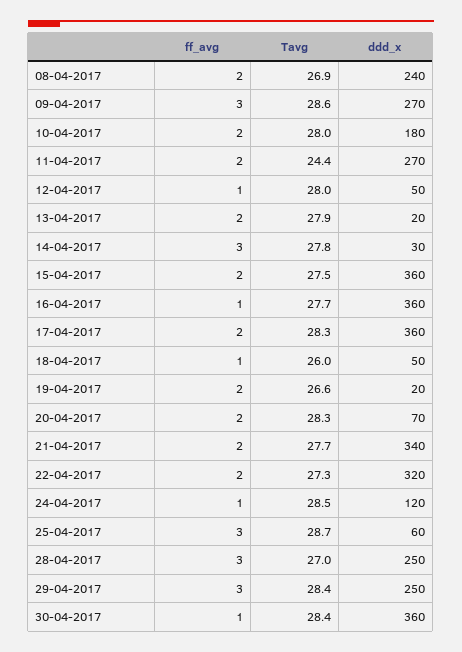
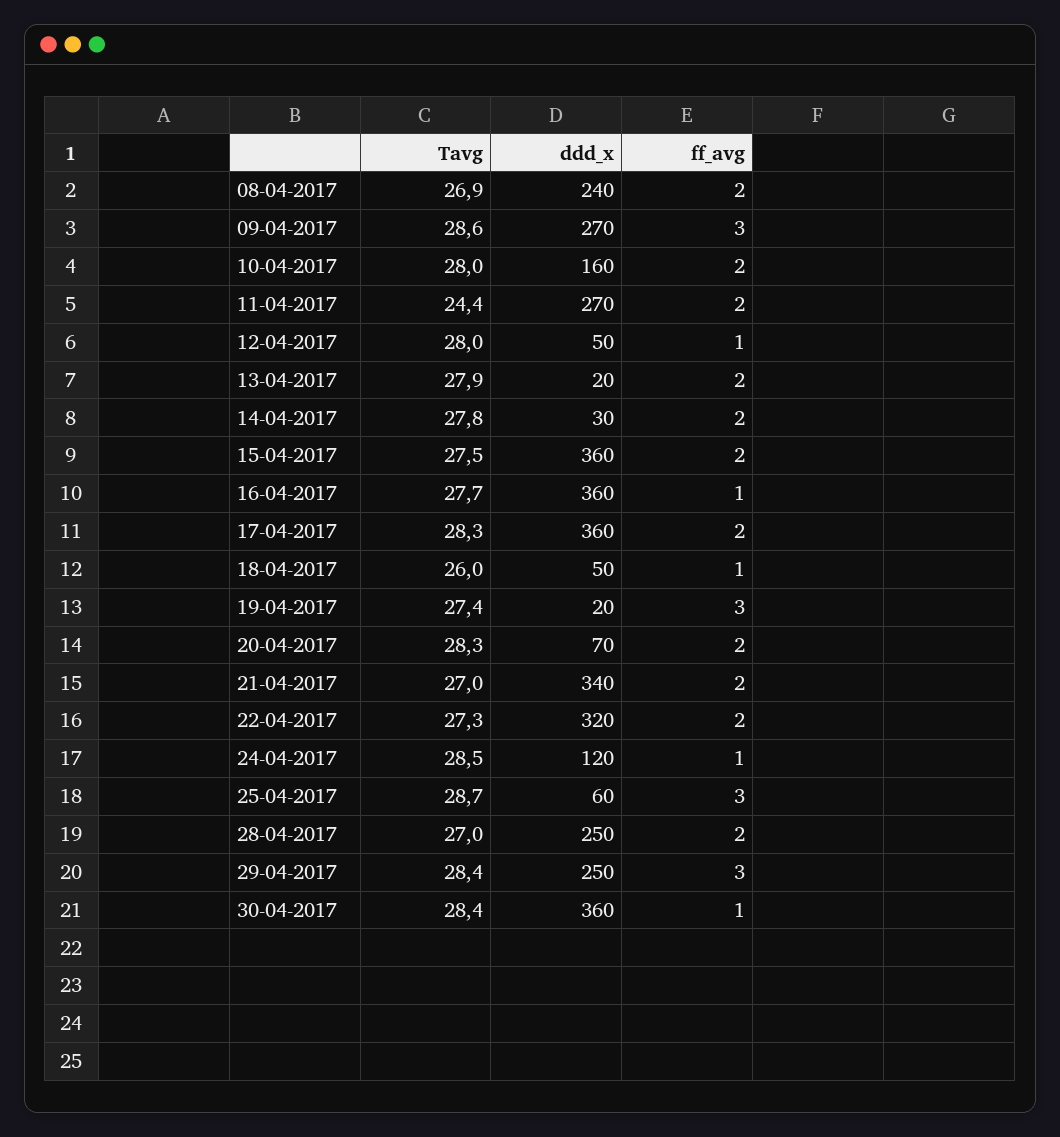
ddd_x, 10-04-2017: 180 -> 160
ff_avg, 14-04-2017: 3 -> 2
ff_avg, 19-04-2017: 2 -> 3
Tavg, 19-04-2017: 26.6 -> 27.4
Tavg, 21-04-2017: 27.7 -> 27
ff_avg, 28-04-2017: 3 -> 2

